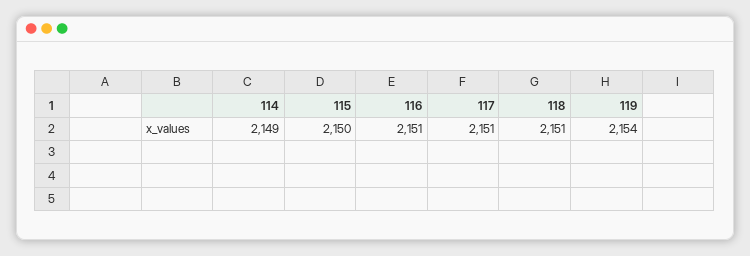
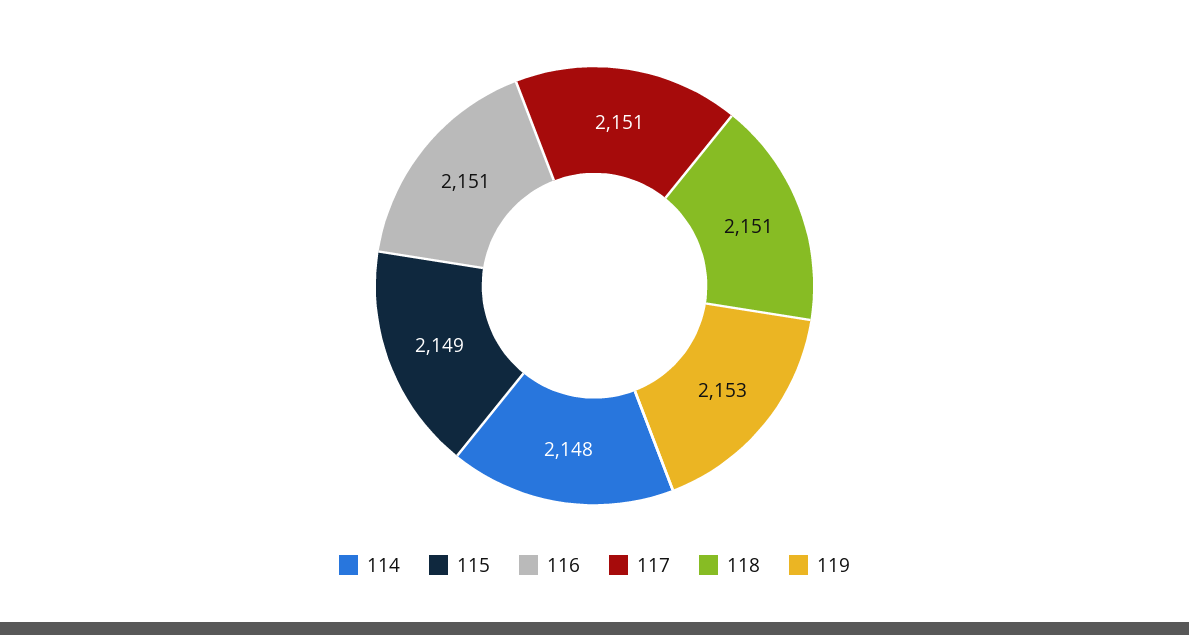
114: 2149 -> 2148
115: 2150 -> 2149
119: 2154 -> 2153

